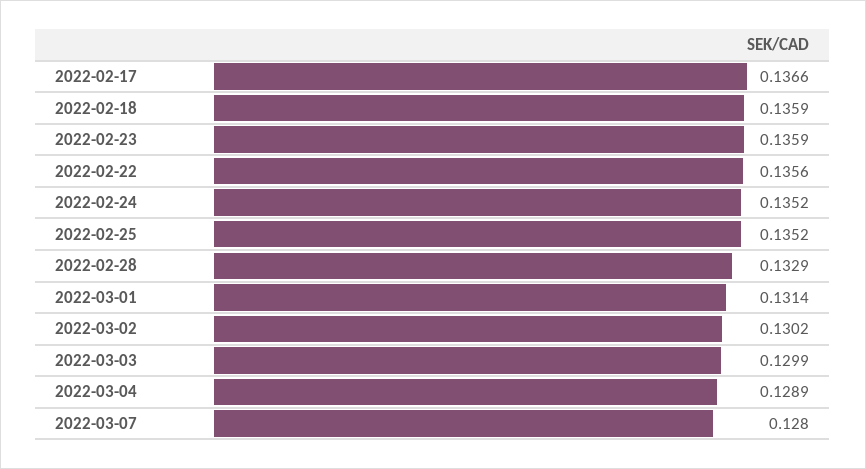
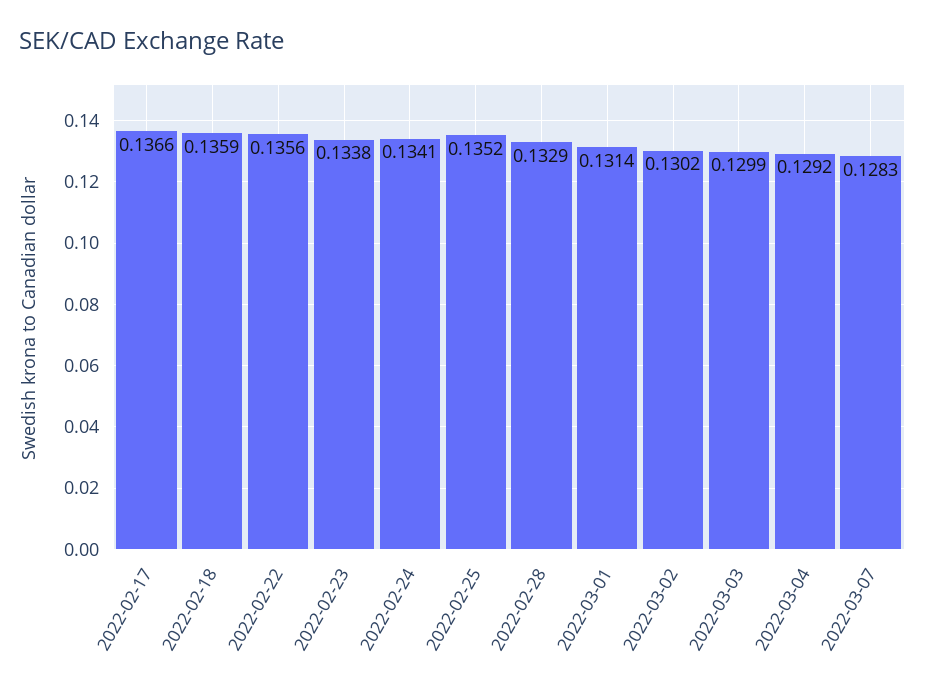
2022-02-23: 0.1359 -> 0.1338
2022-02-24: 0.1352 -> 0.1341
2022-03-04: 0.1289 -> 0.1292
2022-03-07: 0.128 -> 0.1283

